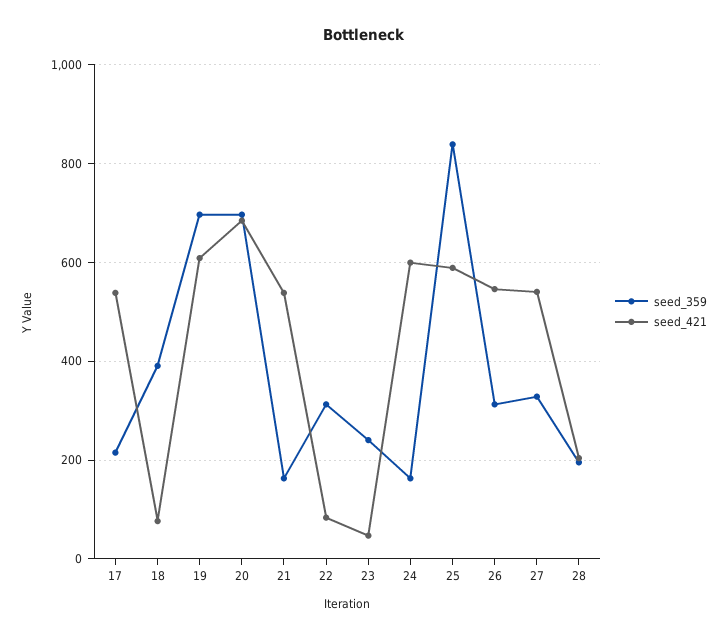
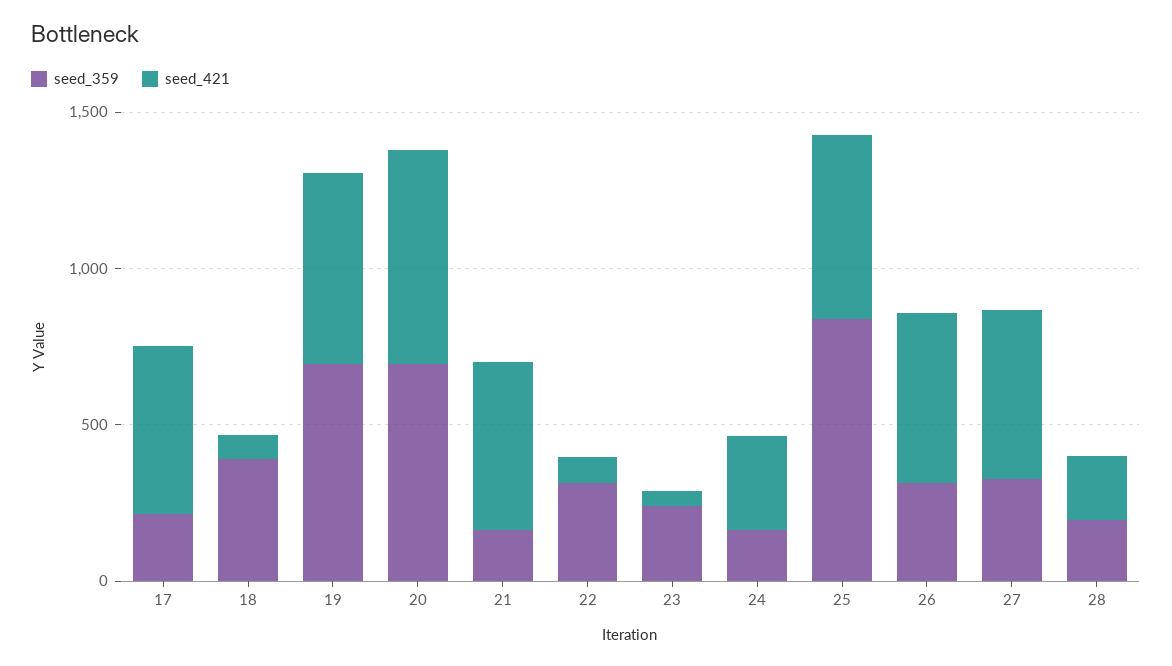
seed_421, 24: 600 -> 300

